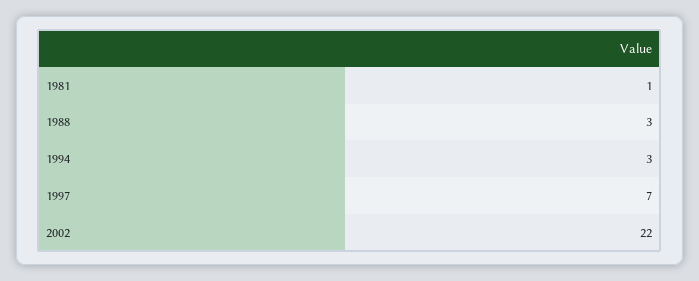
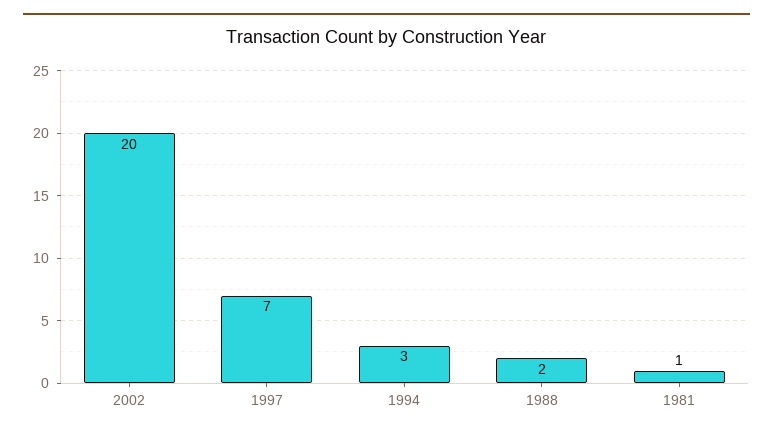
1988: 3 -> 2
2002: 22 -> 20

